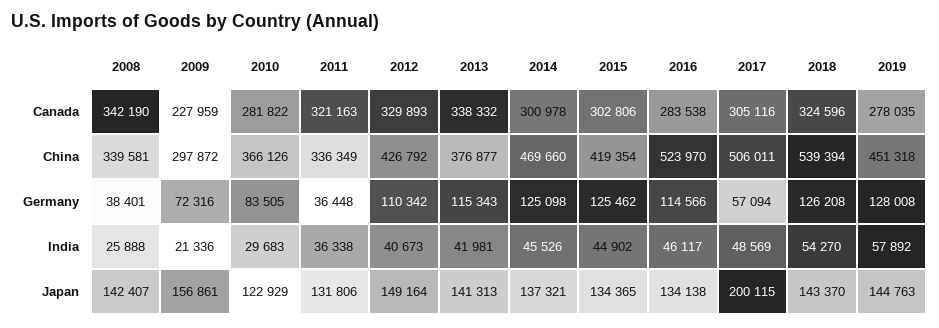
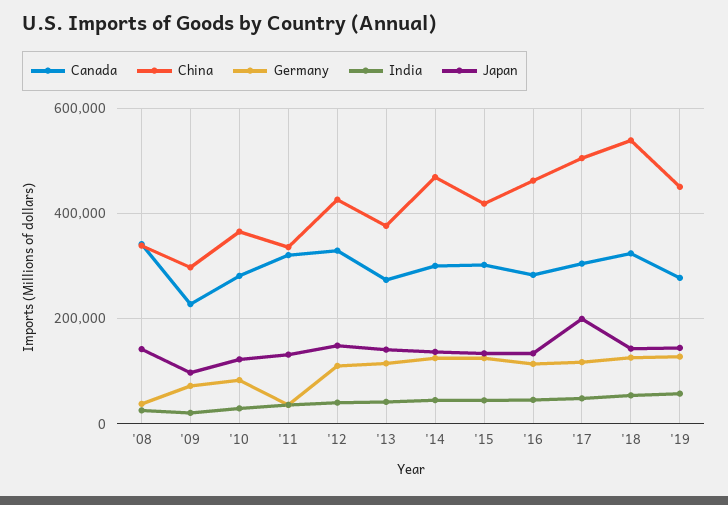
Canada, 2013: 338332 -> 280000
China, 2016: 523970 -> 460000
Germany, 2017: 57094 -> 120000
Japan, 2009: 156861 -> 100000

